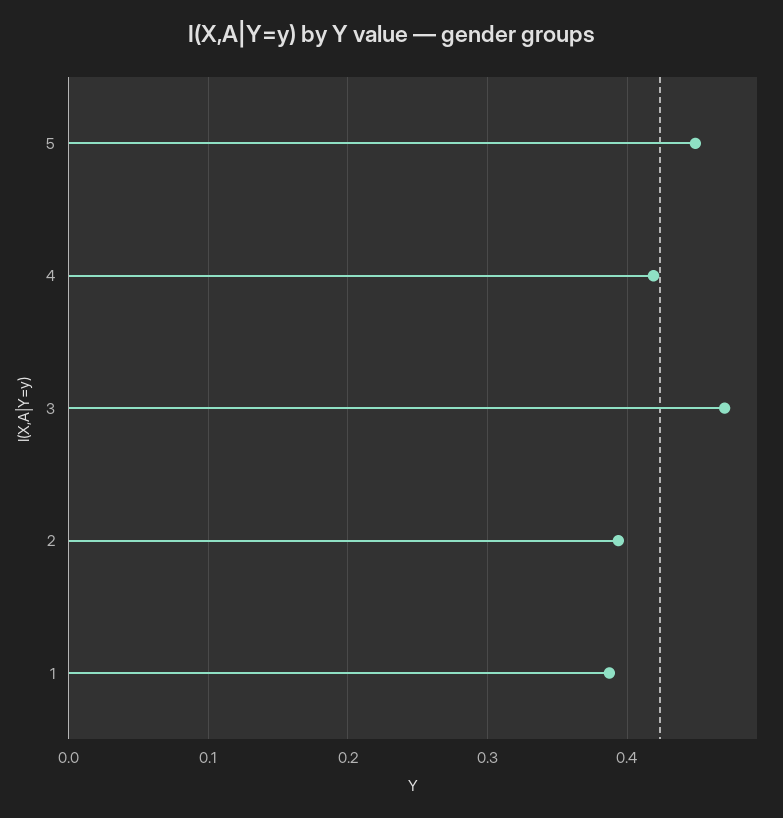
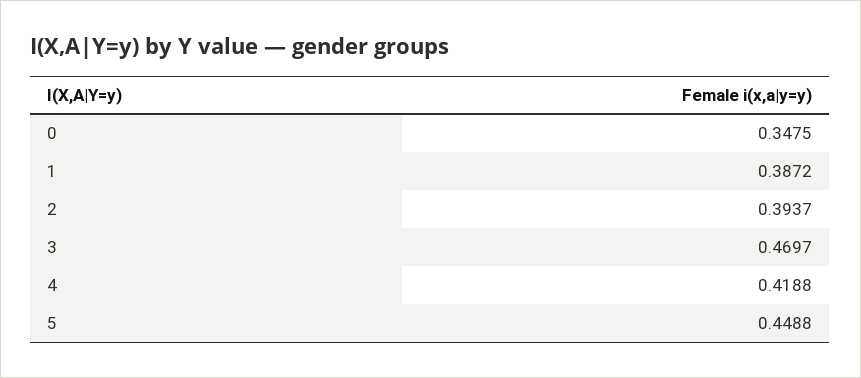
0: none -> 0.3475

